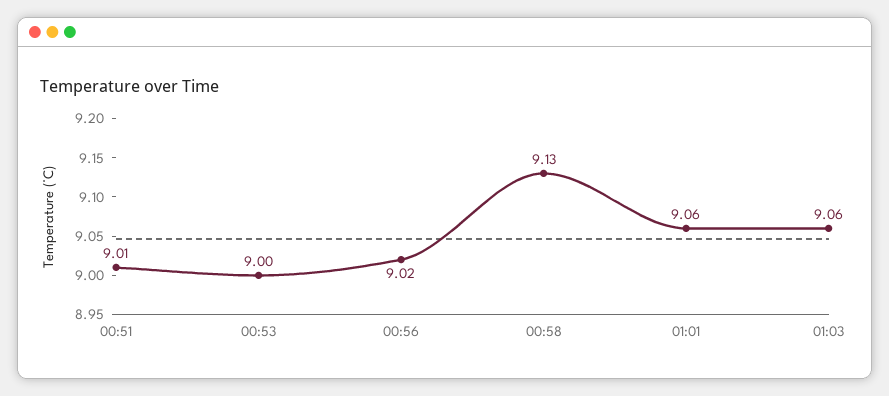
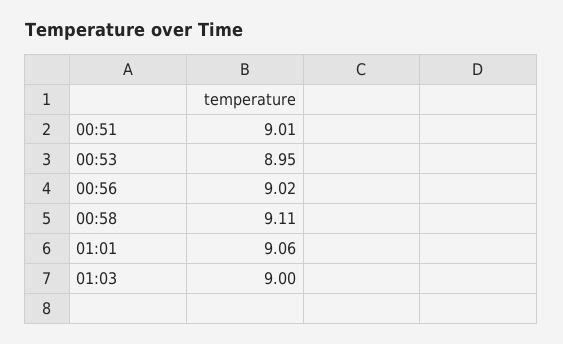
00:53: 9 -> 8.95
00:58: 9.13 -> 9.11
01:03: 9.06 -> 9

